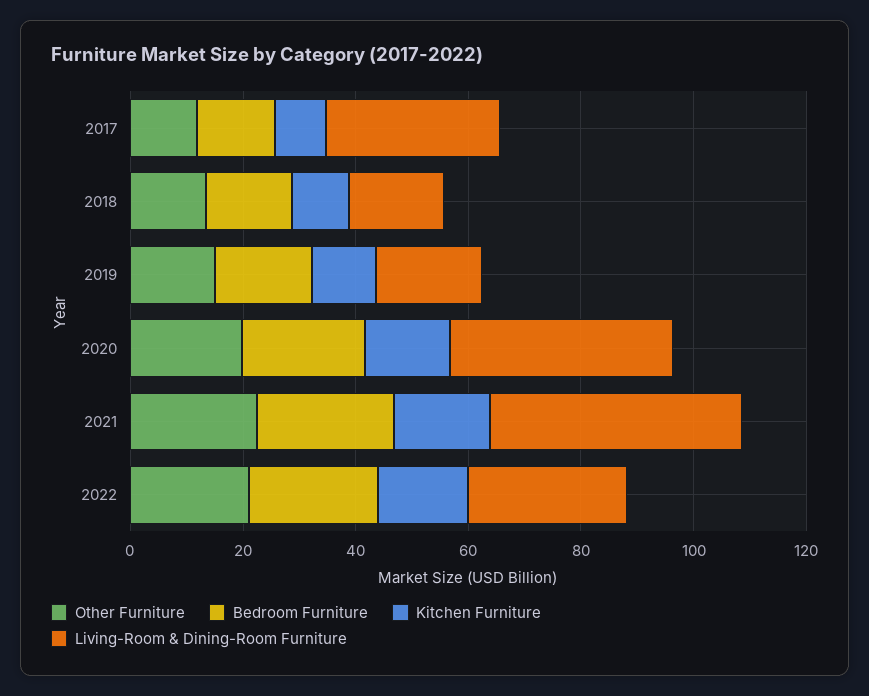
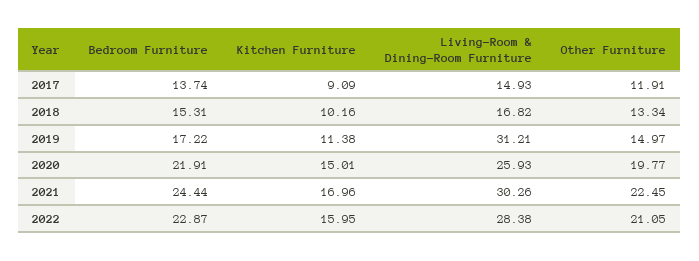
Living-Room & Dining-Room Furniture, 2017: 30 -> 14.93
Living-Room & Dining-Room Furniture, 2019: 20 -> 31.21
Living-Room & Dining-Room Furniture, 2020: 40 -> 25.93
Living-Room & Dining-Room Furniture, 2021: 45 -> 30.26

